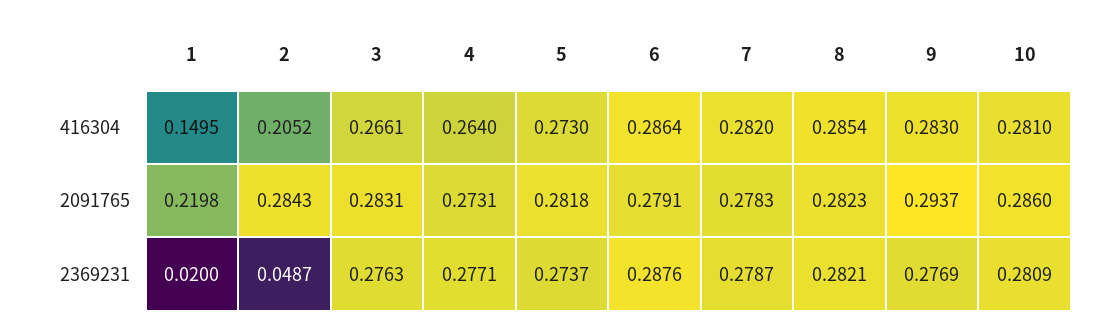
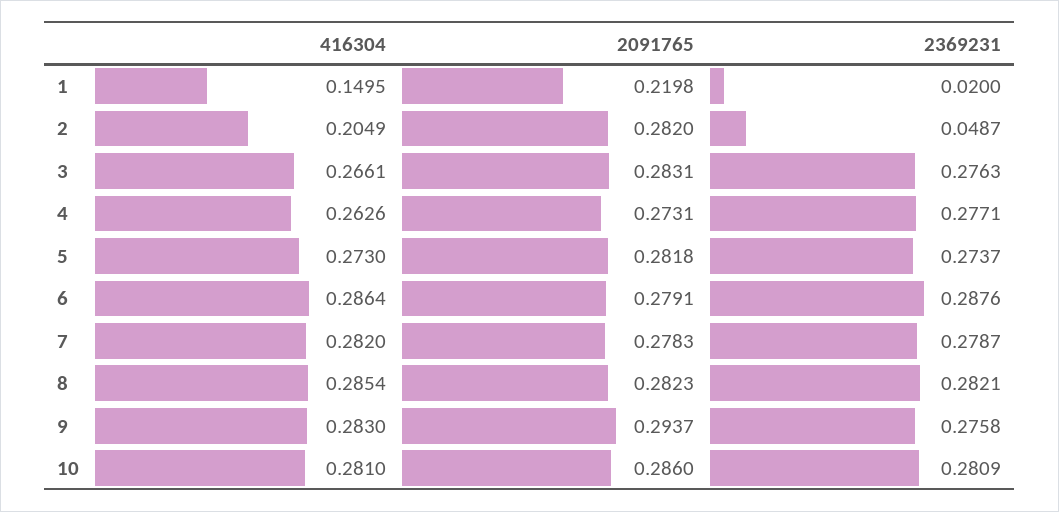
2, 416304: 0.2052 -> 0.2049
4, 416304: 0.264 -> 0.2626
2, 2091765: 0.2843 -> 0.282
9, 2369231: 0.2769 -> 0.2758

